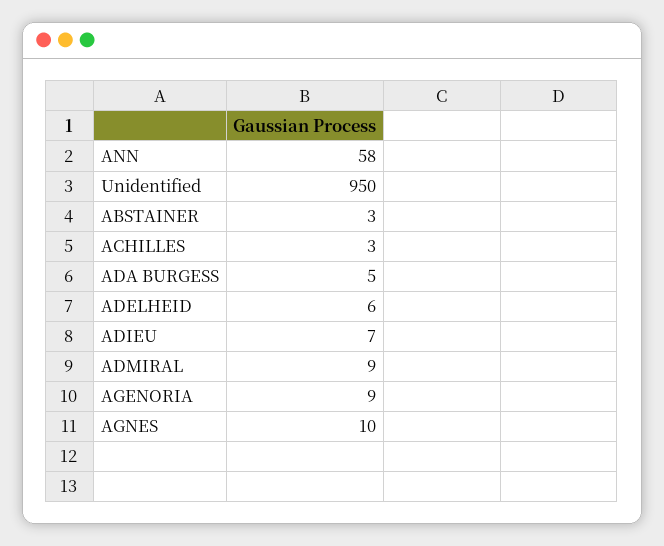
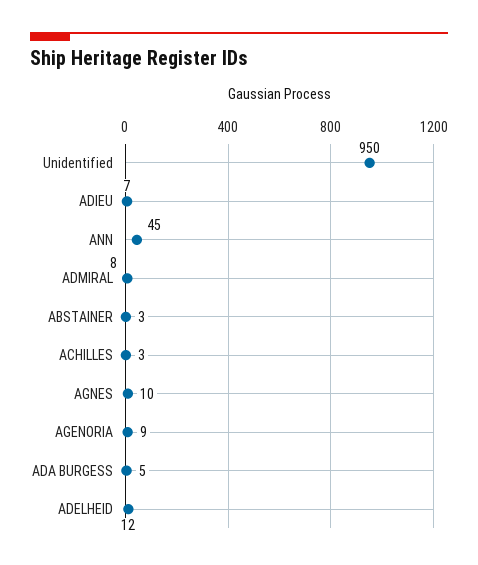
ANN: 58 -> 45
ADELHEID: 6 -> 12
ADMIRAL: 9 -> 8

